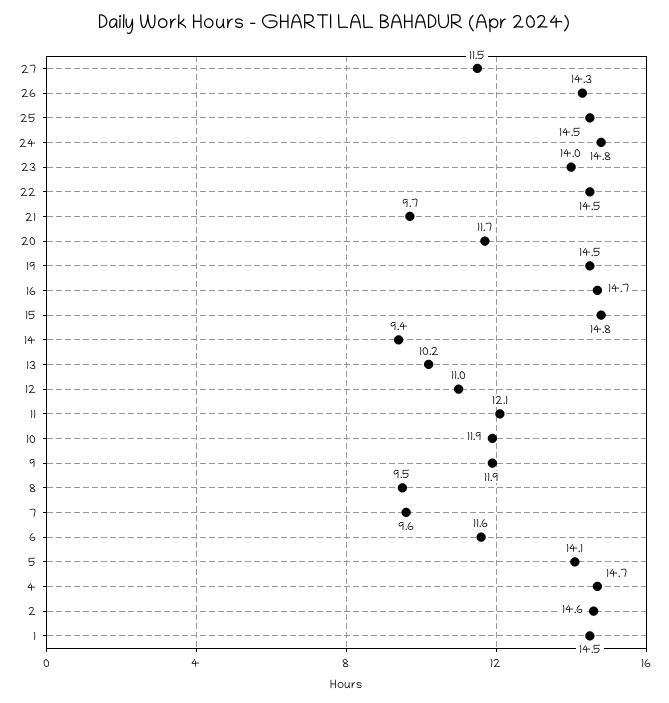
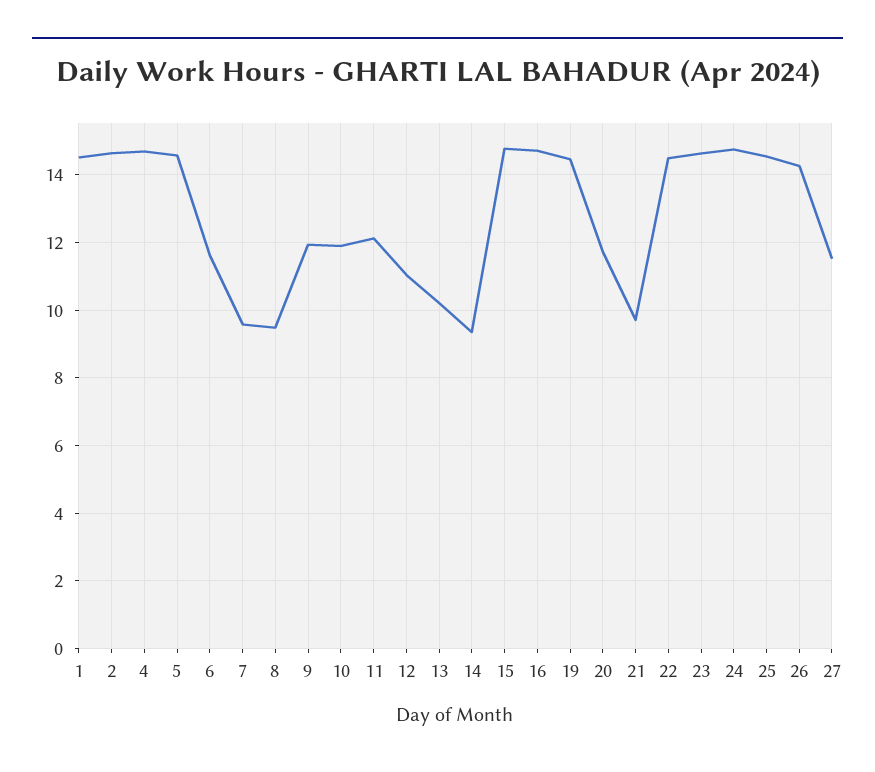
23: 14 -> 14.6
5: 14.1 -> 14.6

